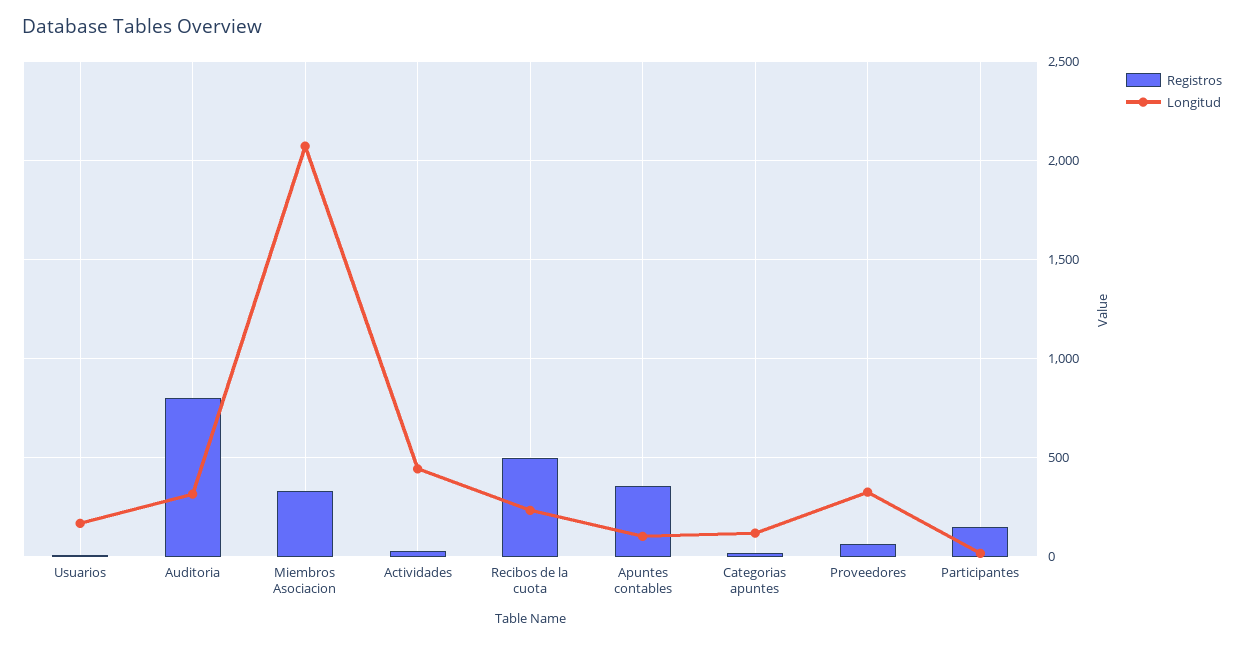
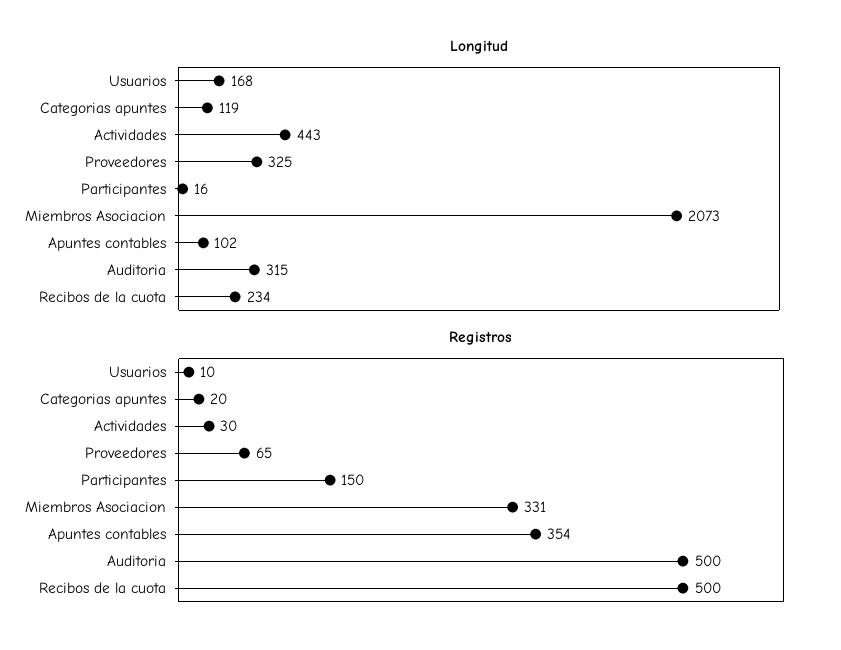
Registros, Auditoria: 800 -> 500

